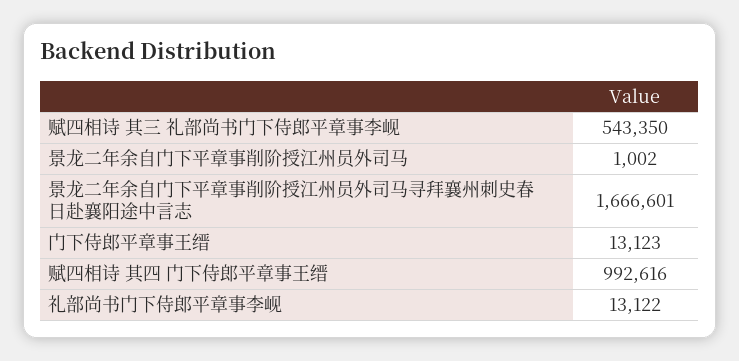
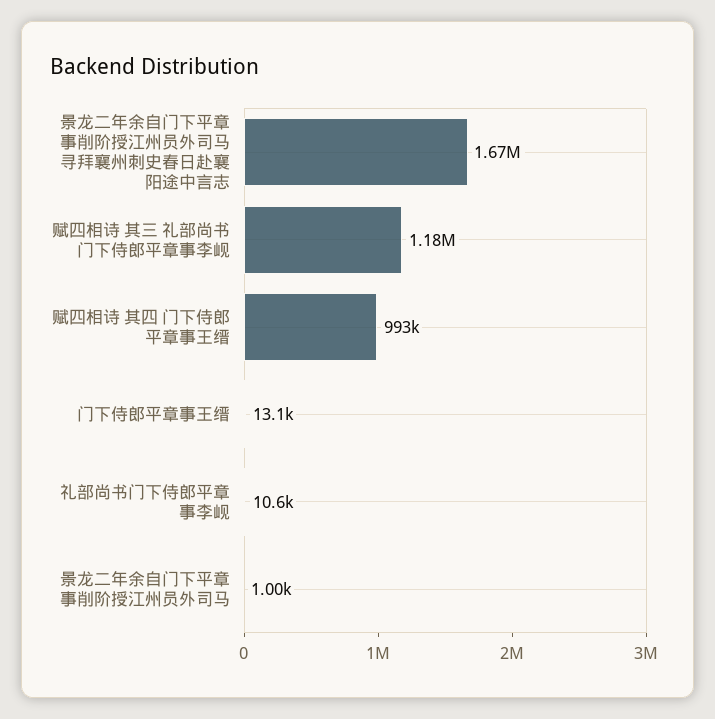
赋四相诗 其三 礼部尚书门下侍郎平章事李岘: 543350 -> 1180000
礼部尚书门下侍郎平章事李岘: 13122 -> 10600

